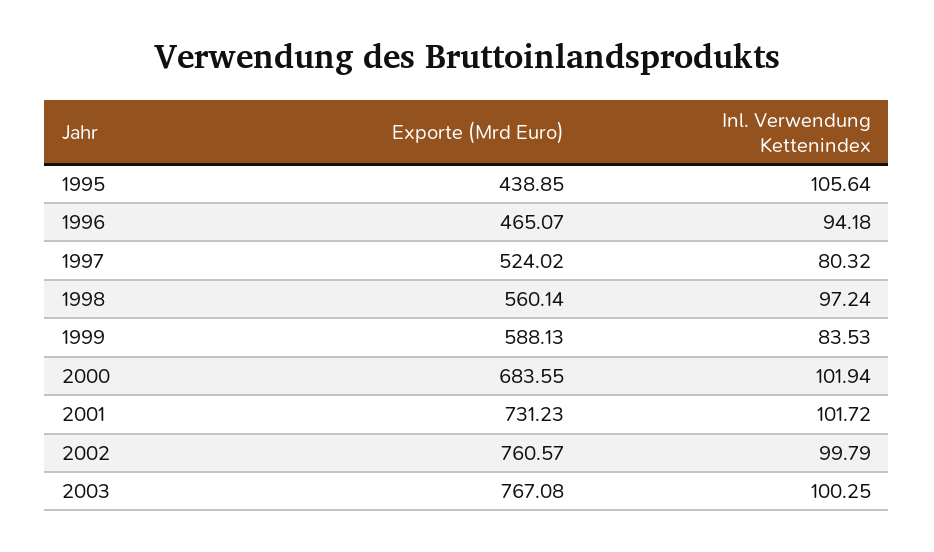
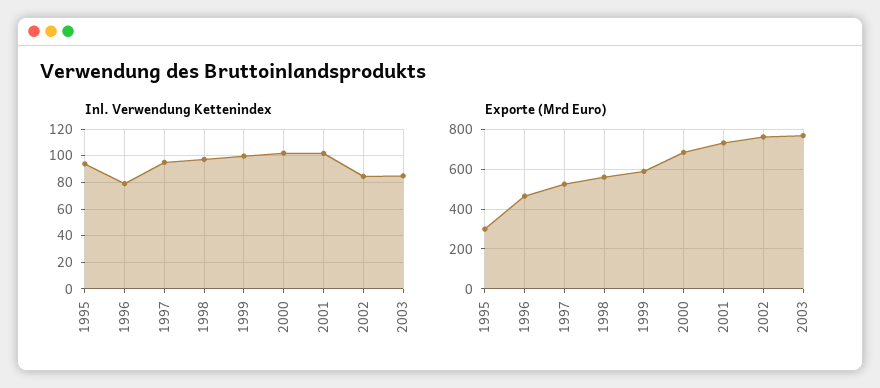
Exporte (Mrd Euro), 1995: 438.85 -> 300
Inl. Verwendung Kettenindex, 1995: 105.64 -> 95
Inl. Verwendung Kettenindex, 1996: 94.18 -> 80
Inl. Verwendung Kettenindex, 1997: 80.32 -> 95
Inl. Verwendung Kettenindex, 1999: 83.53 -> 100
Inl. Verwendung Kettenindex, 2002: 99.79 -> 85
Inl. Verwendung Kettenindex, 2003: 100.25 -> 85

